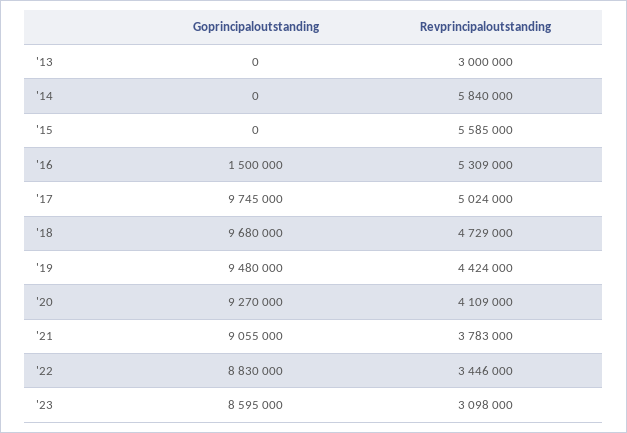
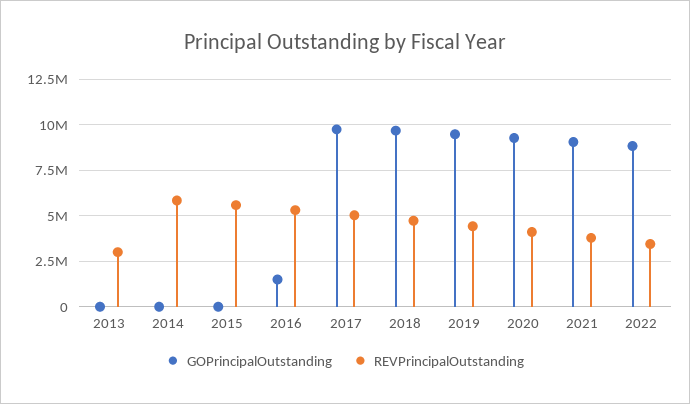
Goprincipaloutstanding, '23: 8595000 -> none
Revprincipaloutstanding, '23: 3098000 -> none

